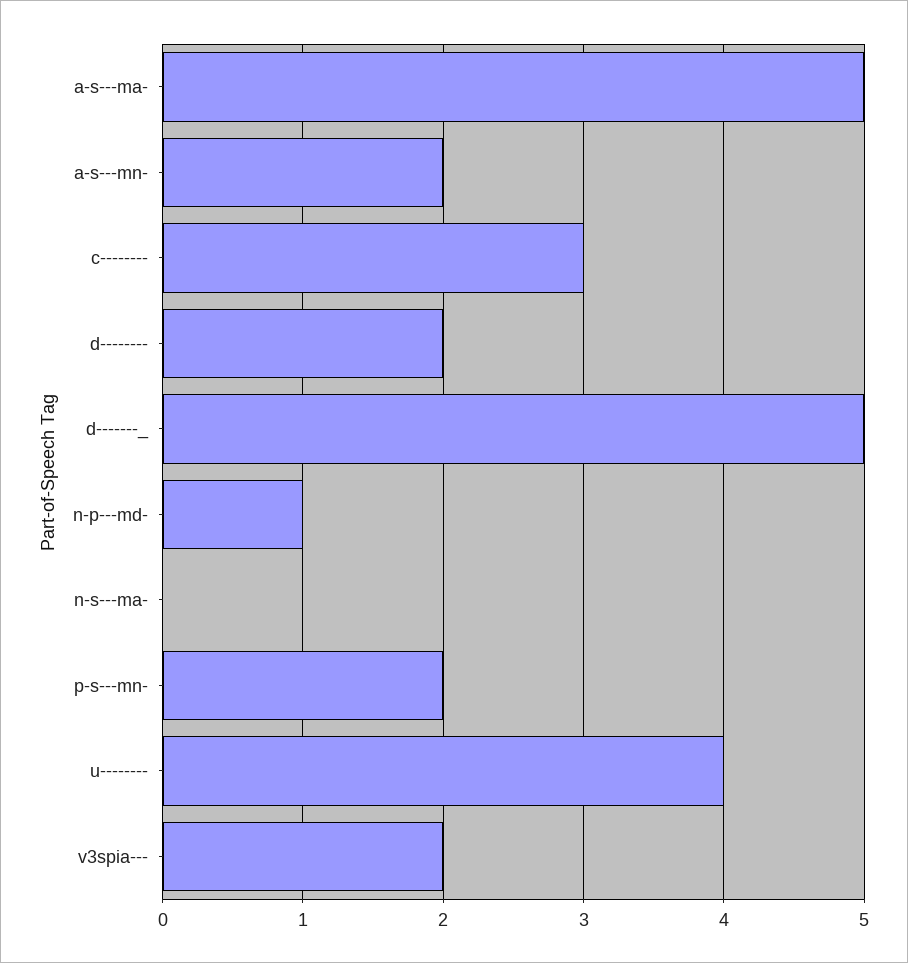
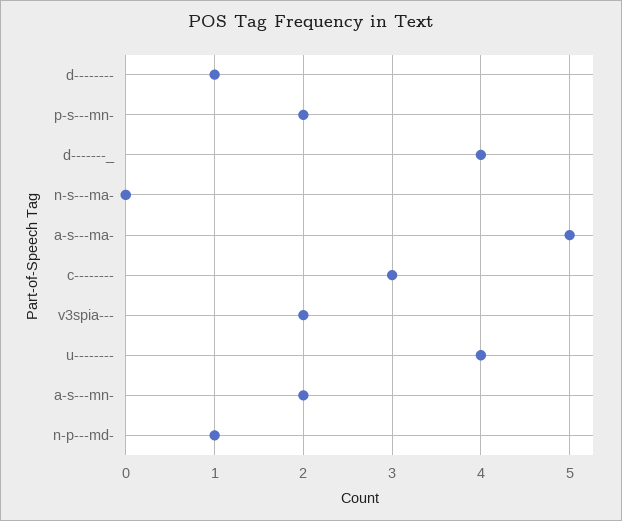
d--------: 2 -> 1
d-------_: 5 -> 4

